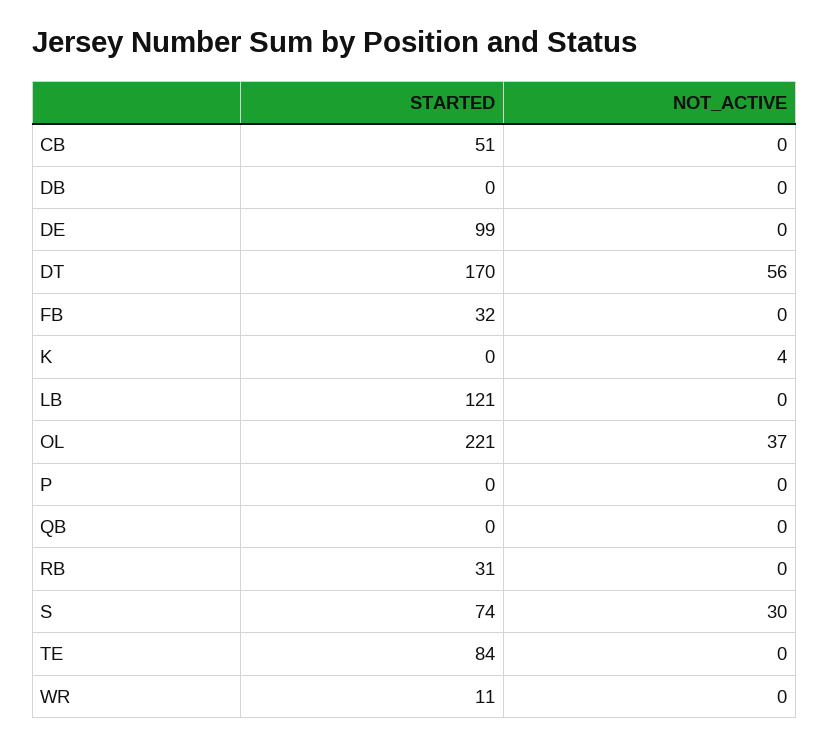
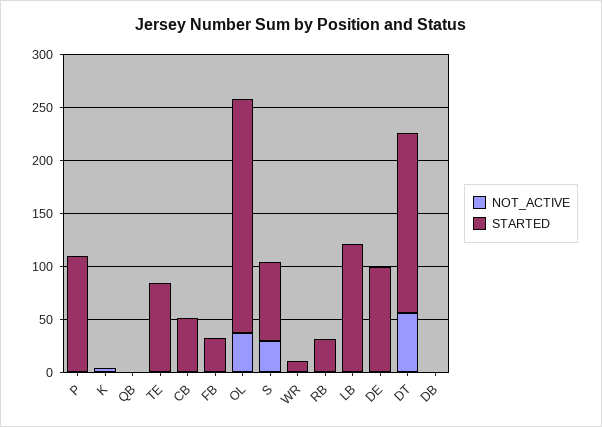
STARTED, P: 0 -> 110

